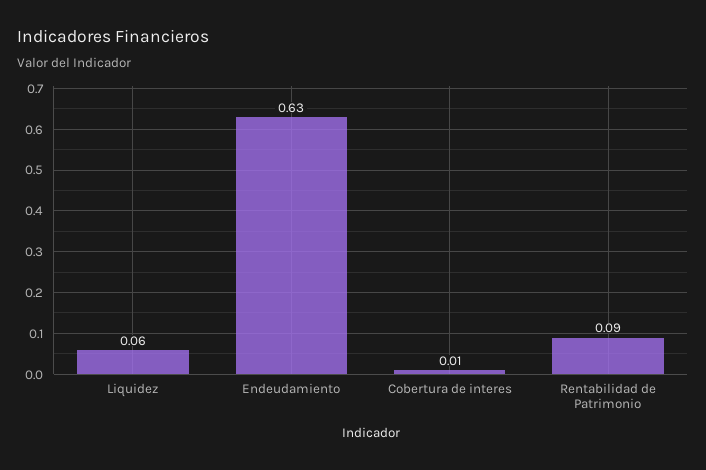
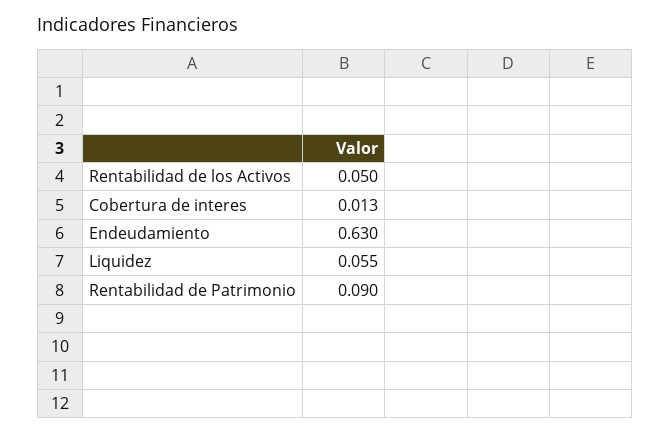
Rentabilidad de los Activos: none -> 0.05

